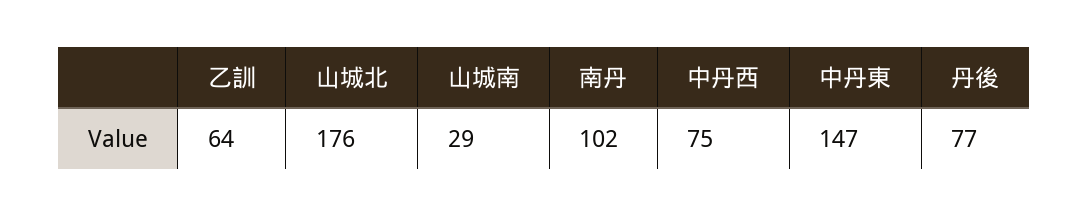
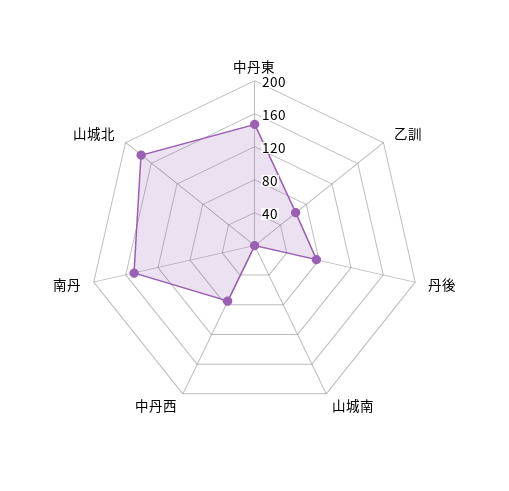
山城南: 29 -> 0
南丹: 102 -> 150

